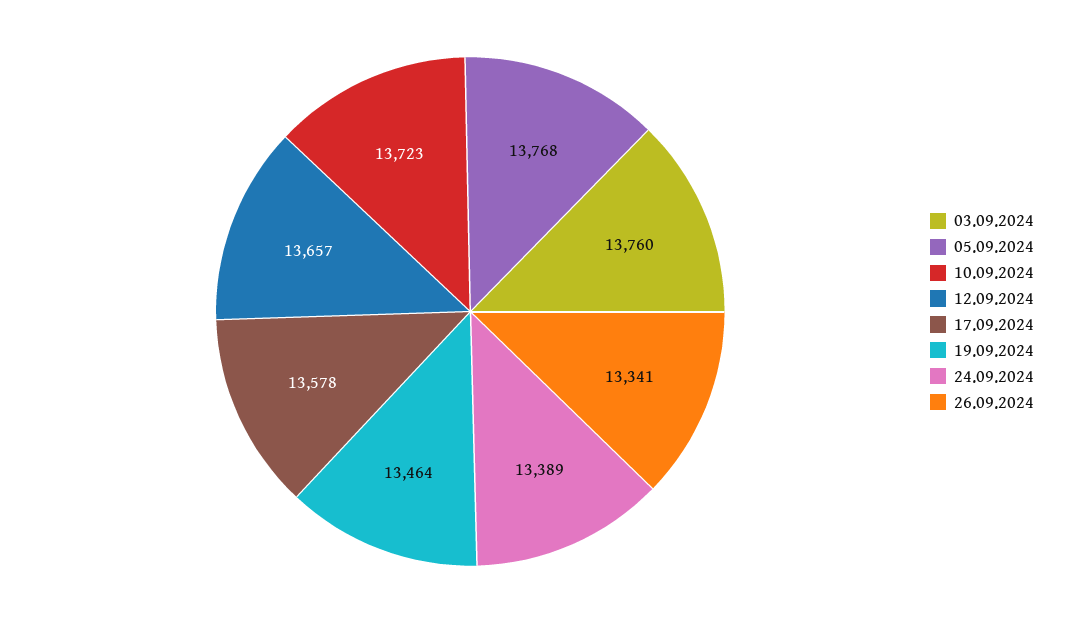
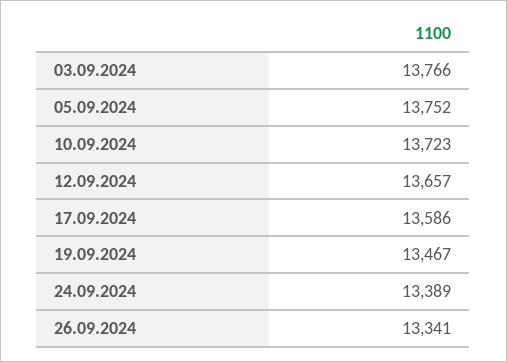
03.09.2024: 13760 -> 13766
05.09.2024: 13768 -> 13752
17.09.2024: 13578 -> 13586
19.09.2024: 13464 -> 13467

